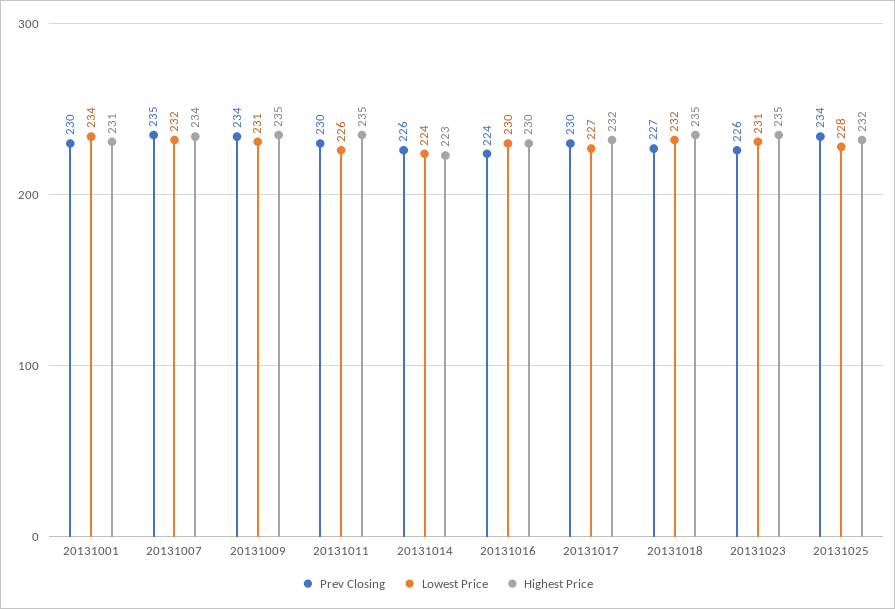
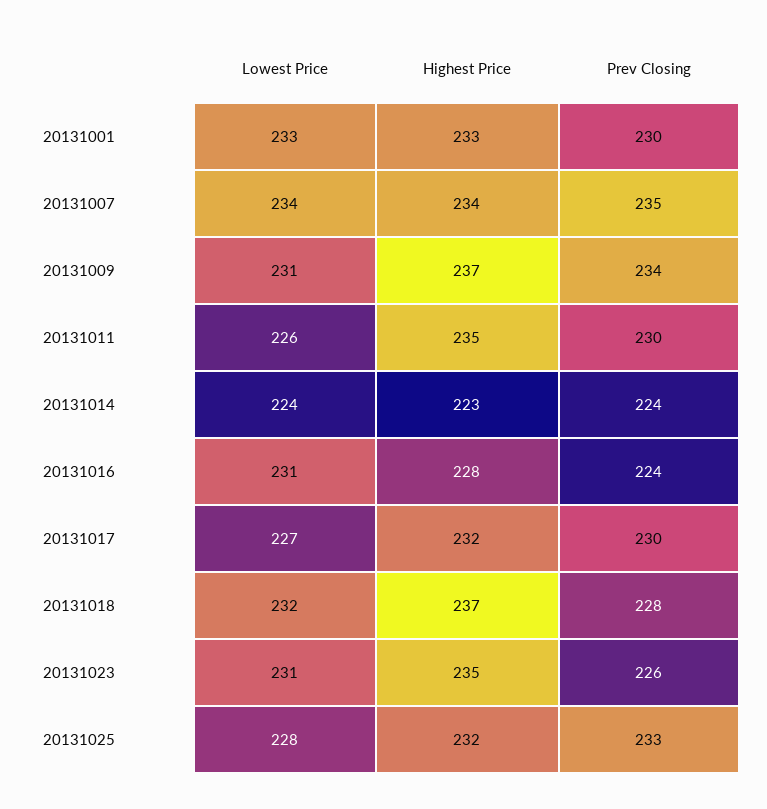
Lowest Price, 20131001: 234 -> 233
Highest Price, 20131001: 231 -> 233
Lowest Price, 20131007: 232 -> 234
Highest Price, 20131009: 235 -> 237
Prev Closing, 20131014: 226 -> 224
Lowest Price, 20131016: 230 -> 231
Highest Price, 20131016: 230 -> 228
Prev Closing, 20131018: 227 -> 228
Highest Price, 20131018: 235 -> 237
Prev Closing, 20131025: 234 -> 233

